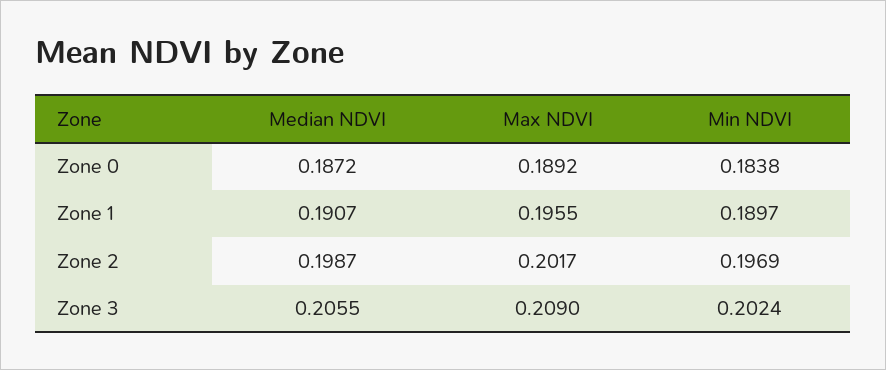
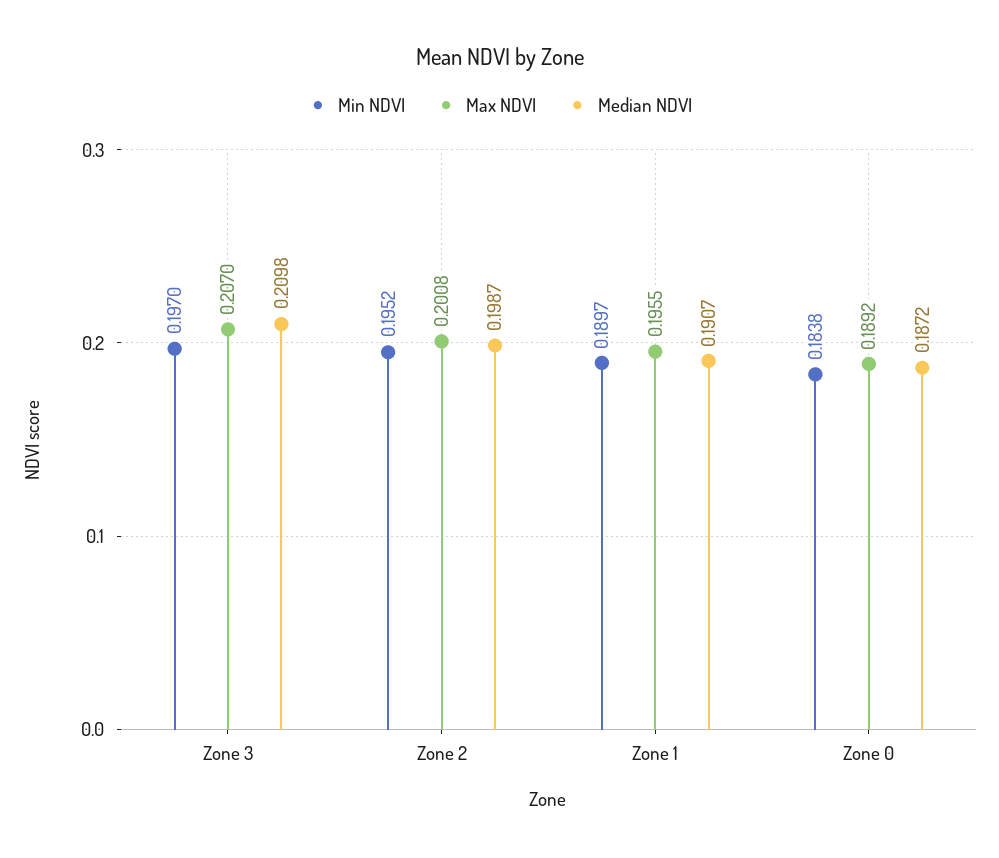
Max NDVI, Zone 2: 0.2017 -> 0.2008
Min NDVI, Zone 2: 0.1969 -> 0.1952
Median NDVI, Zone 3: 0.2055 -> 0.2098
Max NDVI, Zone 3: 0.209 -> 0.207
Min NDVI, Zone 3: 0.2024 -> 0.197

